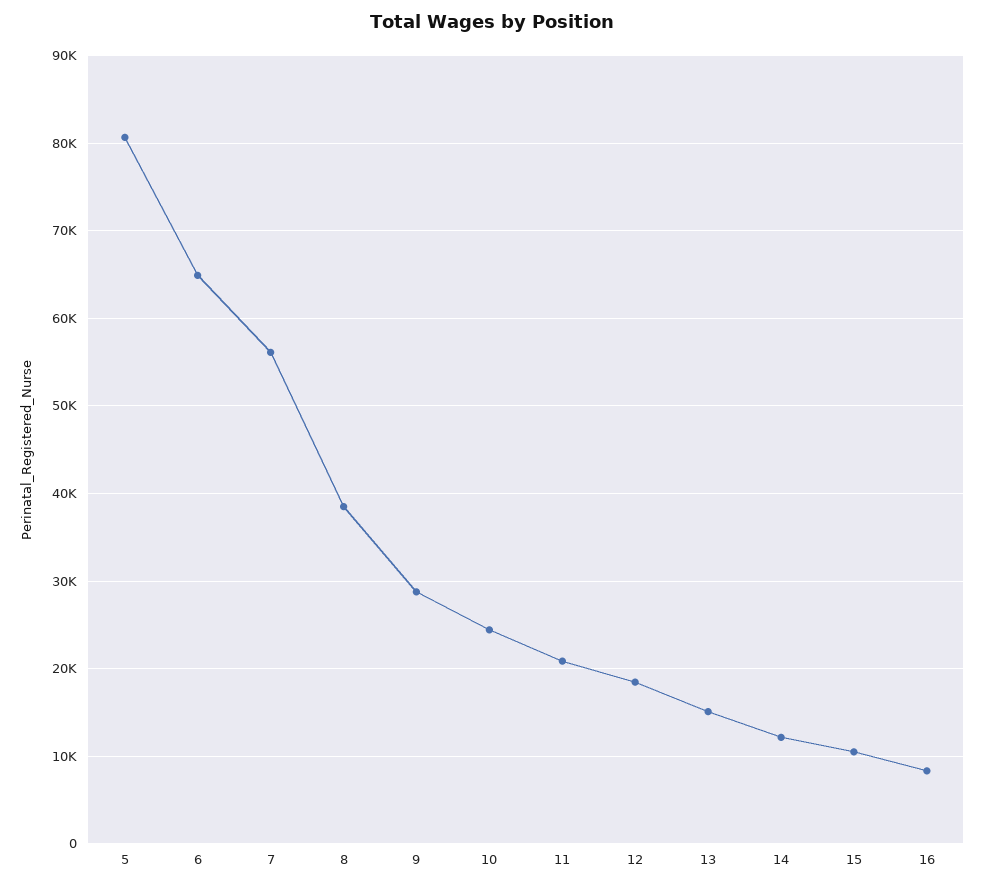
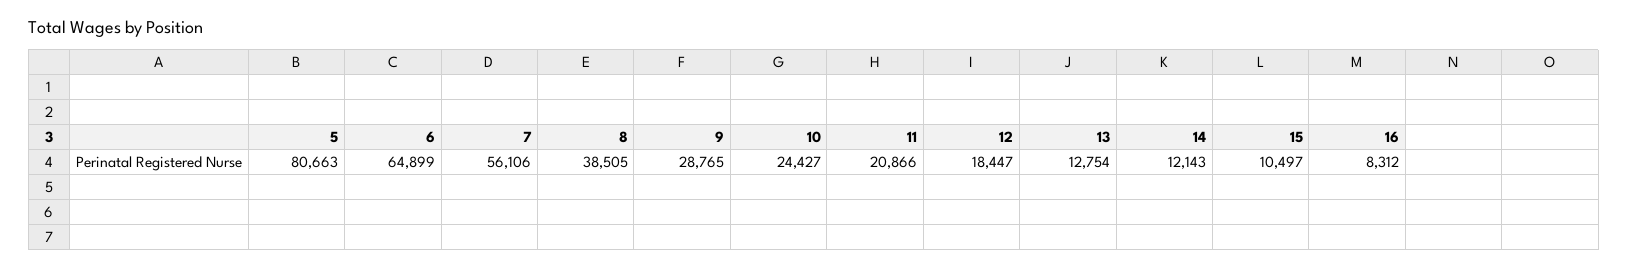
13: 15000 -> 12754

